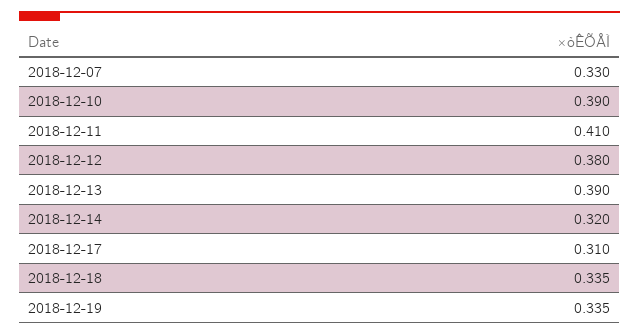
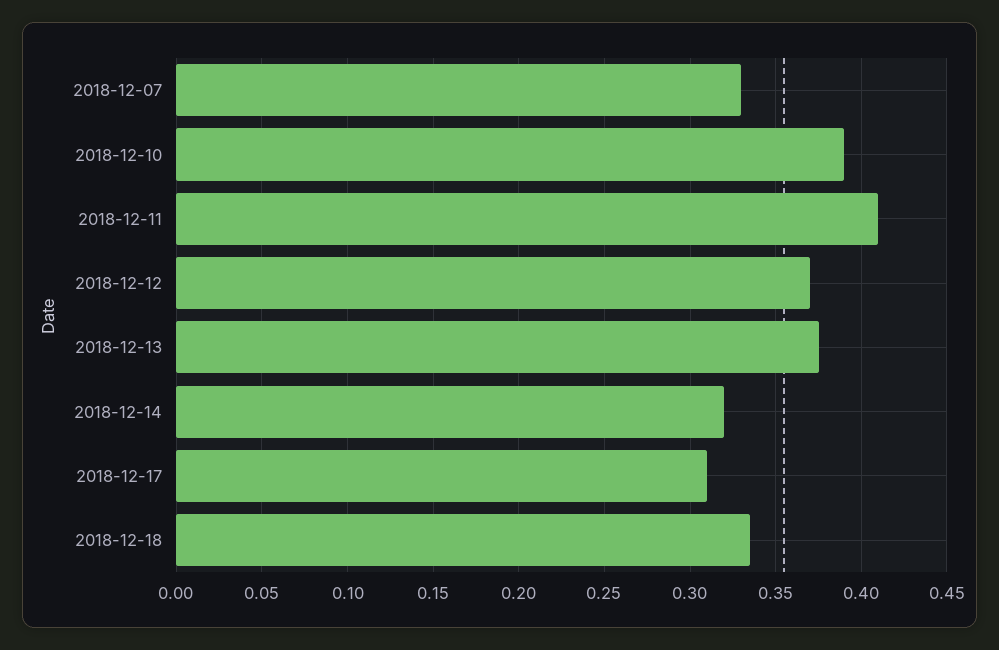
2018-12-12: 0.38 -> 0.37
2018-12-13: 0.39 -> 0.375
2018-12-19: 0.335 -> none

